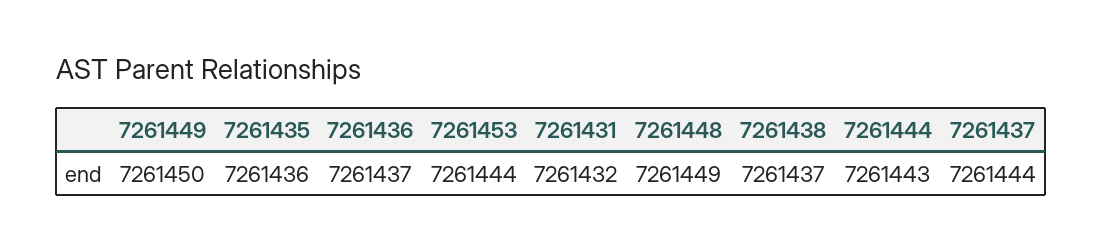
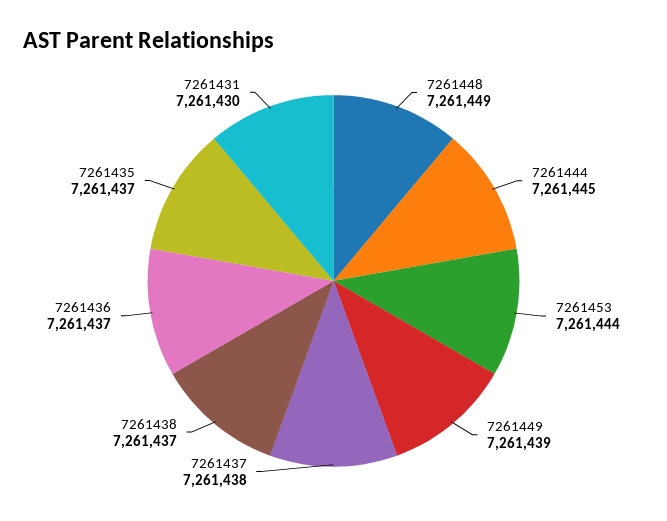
7261449: 7261450 -> 7261439
7261435: 7261436 -> 7261437
7261431: 7261432 -> 7261430
7261444: 7261443 -> 7261445
7261437: 7261444 -> 7261438

